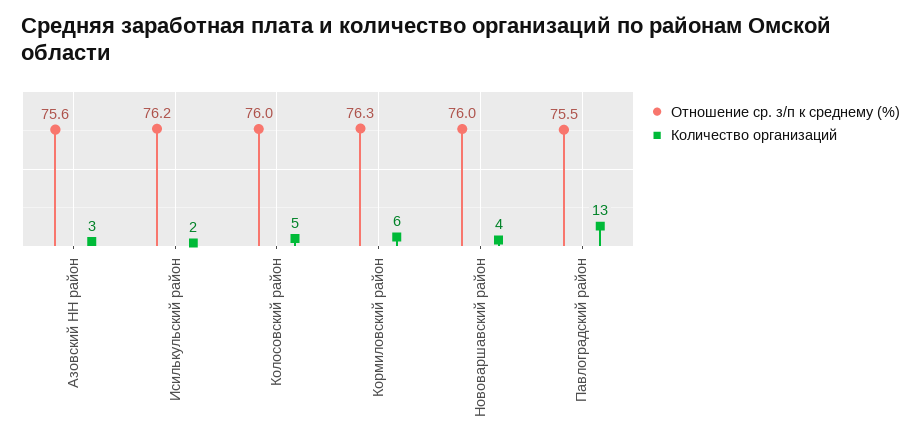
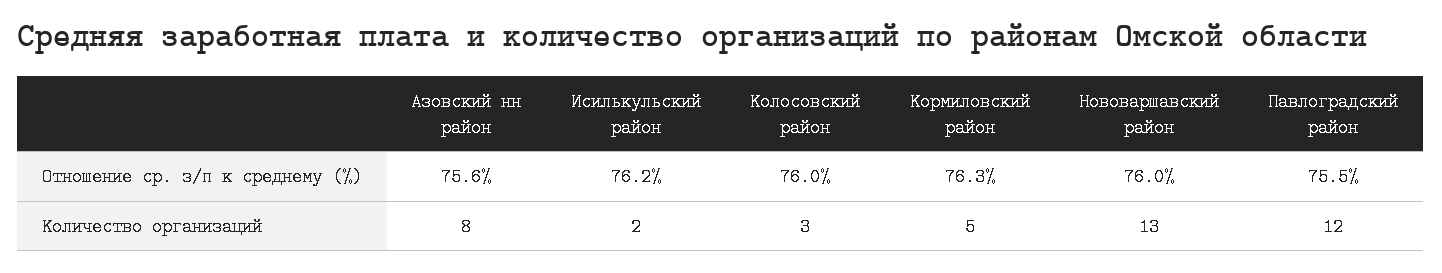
Количество организаций, Азовский НН район: 3 -> 8
Количество организаций, Колосовский район: 5 -> 3
Количество организаций, Кормиловский район: 6 -> 5
Количество организаций, Нововаршавский район: 4 -> 13
Количество организаций, Павлоградский район: 13 -> 12

